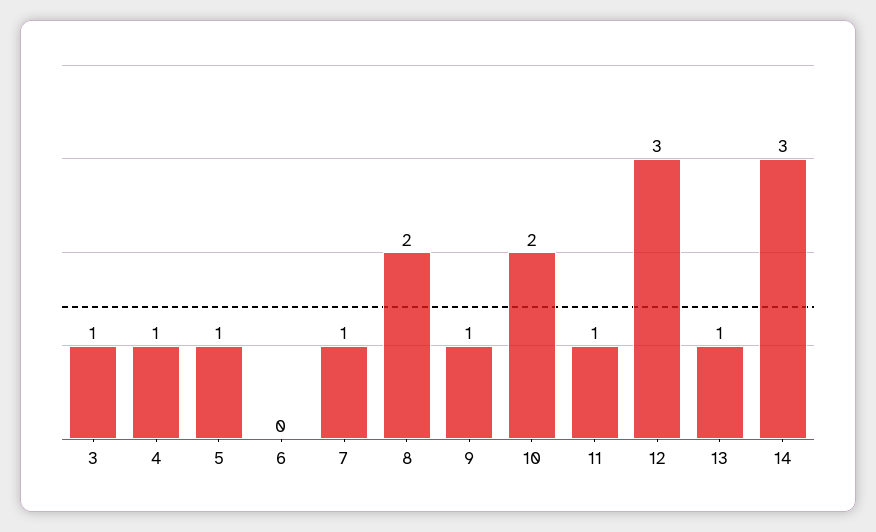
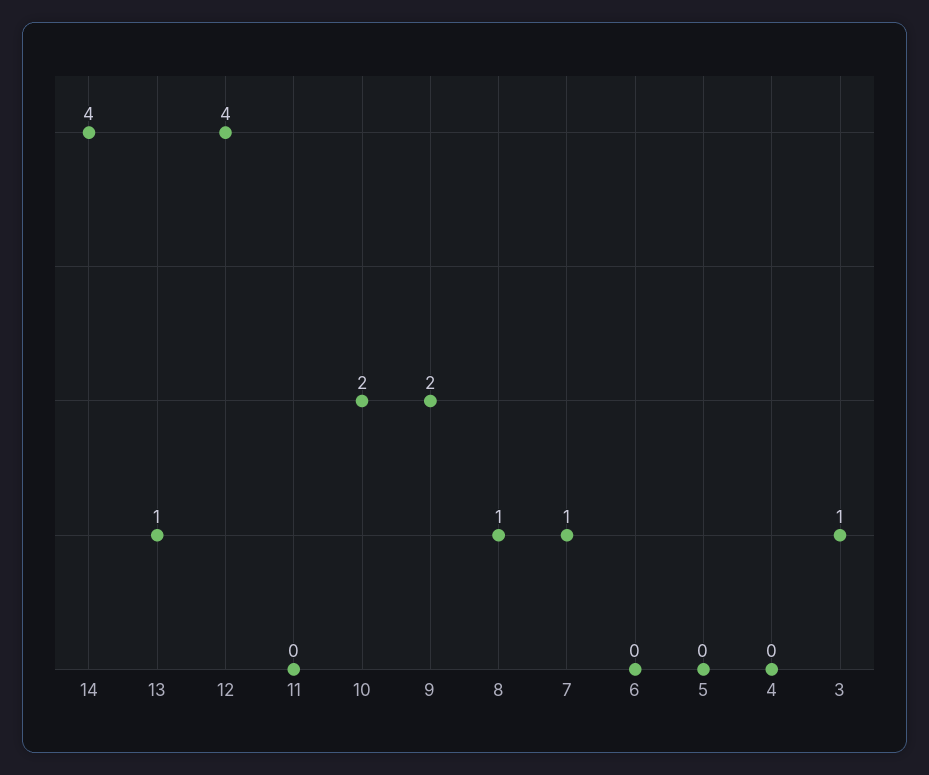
4: 1 -> 0
5: 1 -> 0
8: 2 -> 1
9: 1 -> 2
11: 1 -> 0
12: 3 -> 4
14: 3 -> 4

